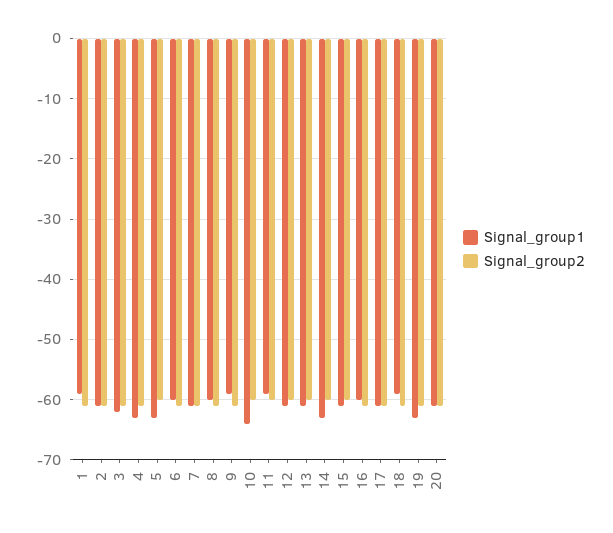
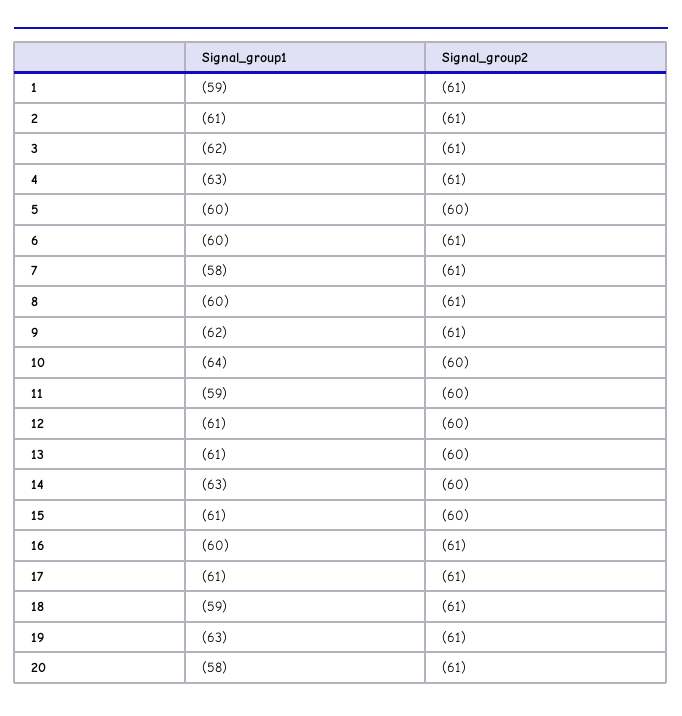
Signal_group1, 5: -63 -> -60
Signal_group1, 7: -61 -> -58
Signal_group1, 9: -59 -> -62
Signal_group1, 20: -61 -> -58

